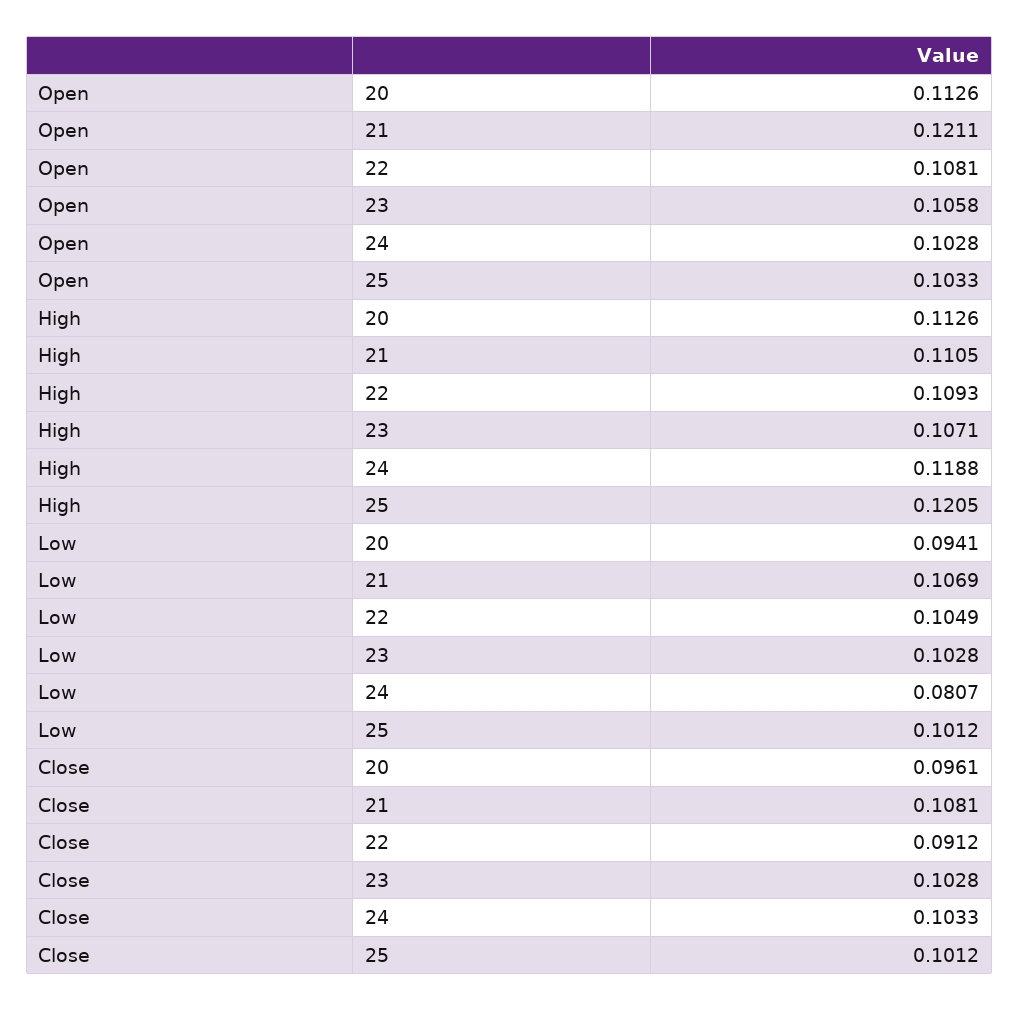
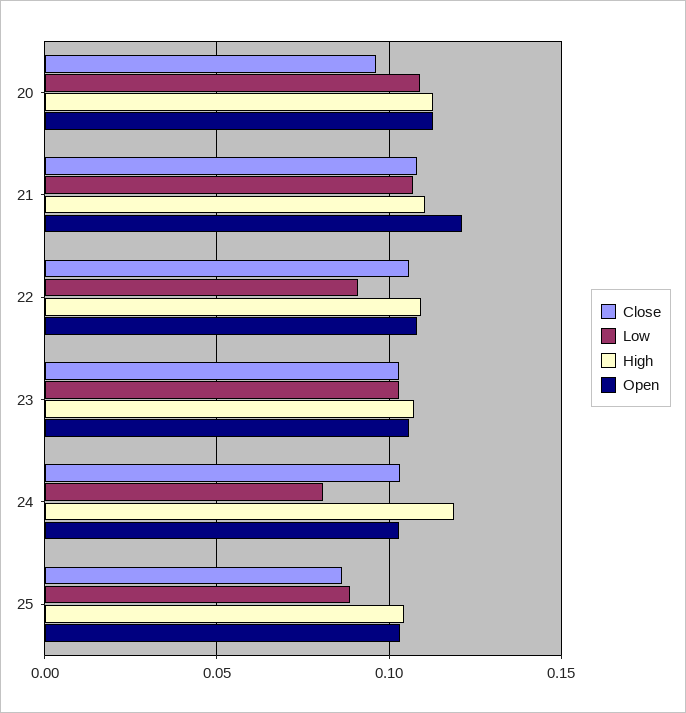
High, 25: 0.1205 -> 0.105
Low, 20: 0.0941 -> 0.11
Low, 22: 0.1049 -> 0.09
Low, 25: 0.1012 -> 0.09
Close, 22: 0.0912 -> 0.105
Close, 25: 0.1012 -> 0.085

